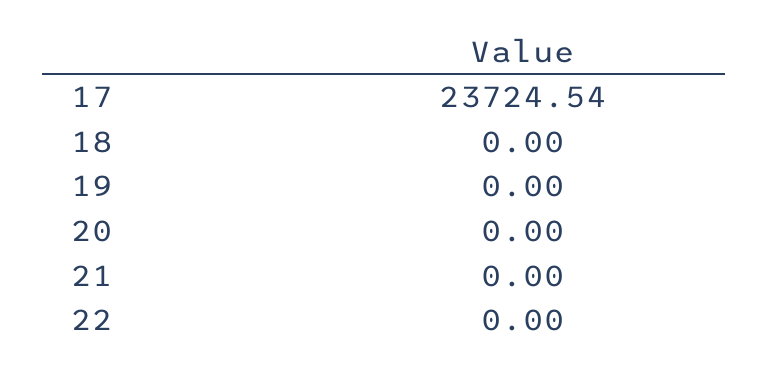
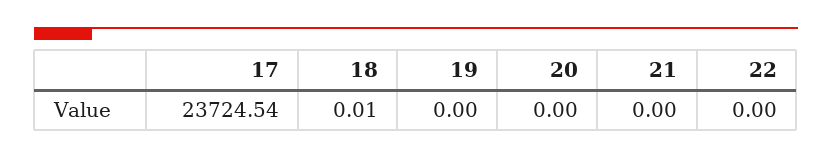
18: 0 -> 0.01

